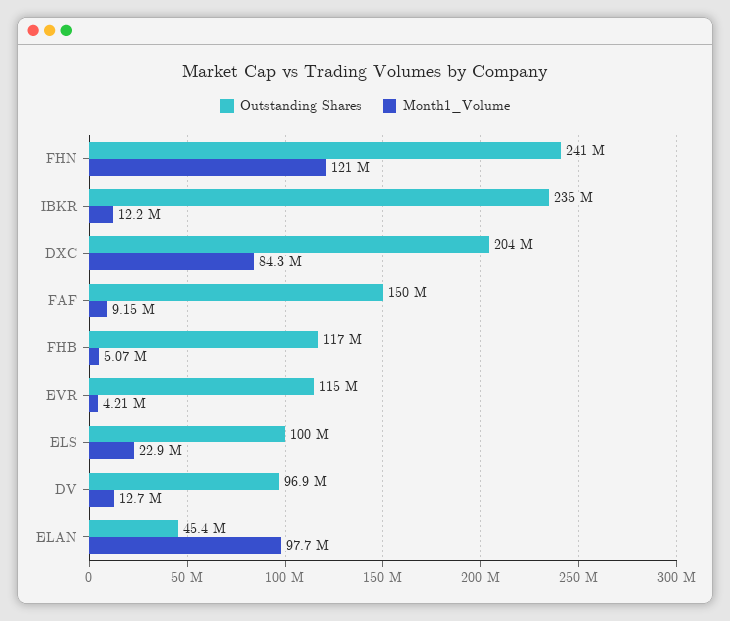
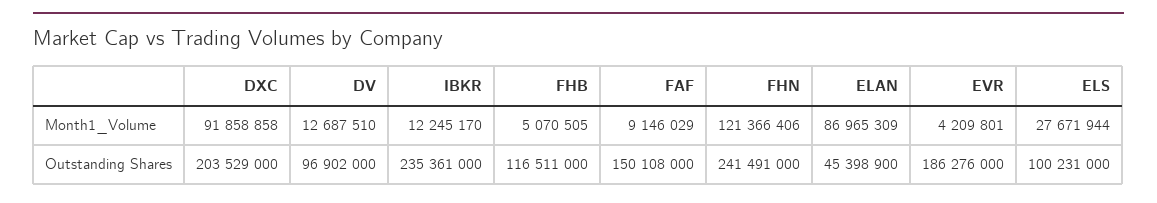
Month1_Volume, DXC: 84300000 -> 91858858
Outstanding Shares, EVR: 115000000 -> 186276000
Month1_Volume, ELS: 22900000 -> 27671944
Month1_Volume, ELAN: 97700000 -> 86965309

